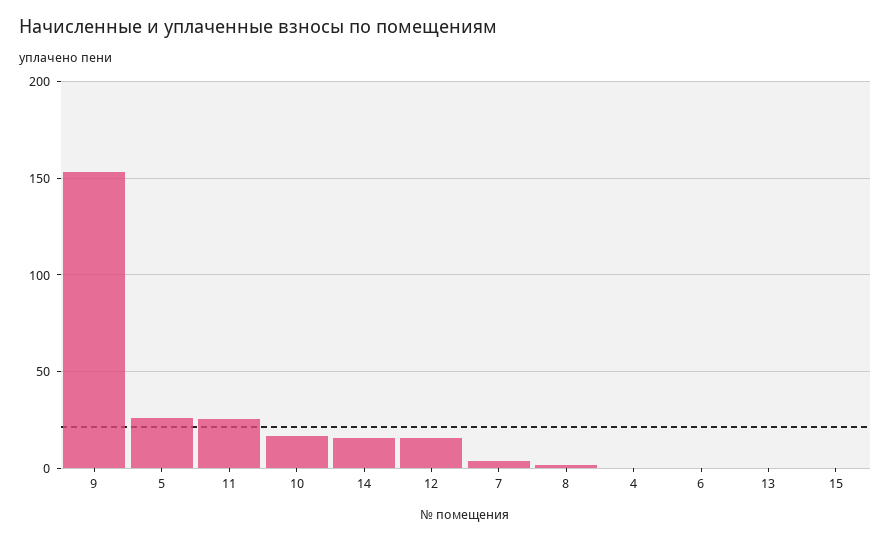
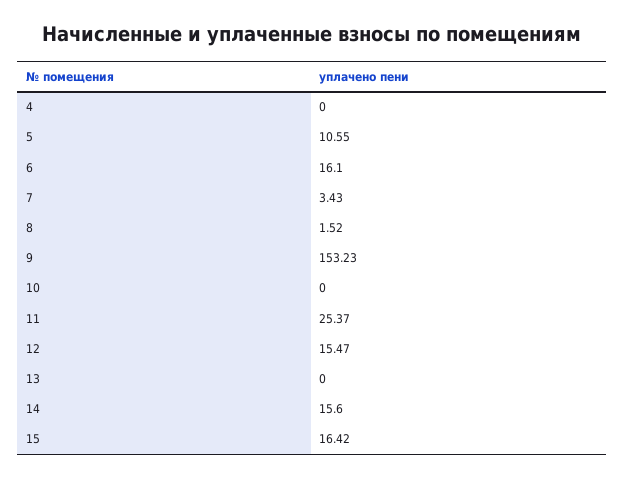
5: 25 -> 10.55
10: 15 -> 0
6: 0 -> 16.1
15: 0 -> 16.42

